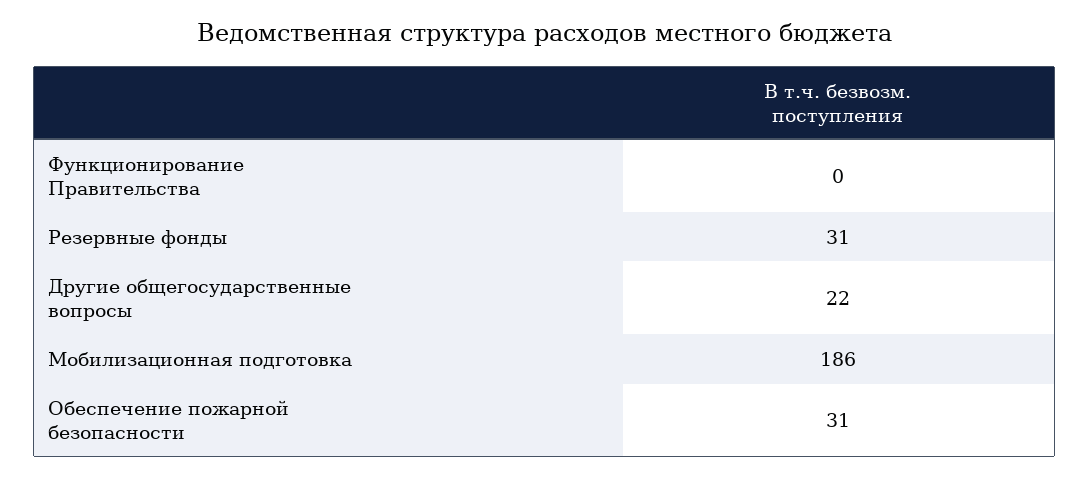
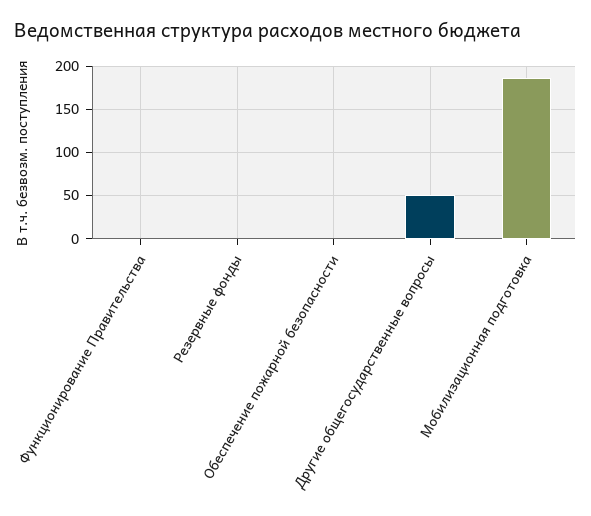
Резервные фонды: 31 -> 0
Другие общегосударственные вопросы: 22 -> 50
Обеспечение пожарной безопасности: 31 -> 0

